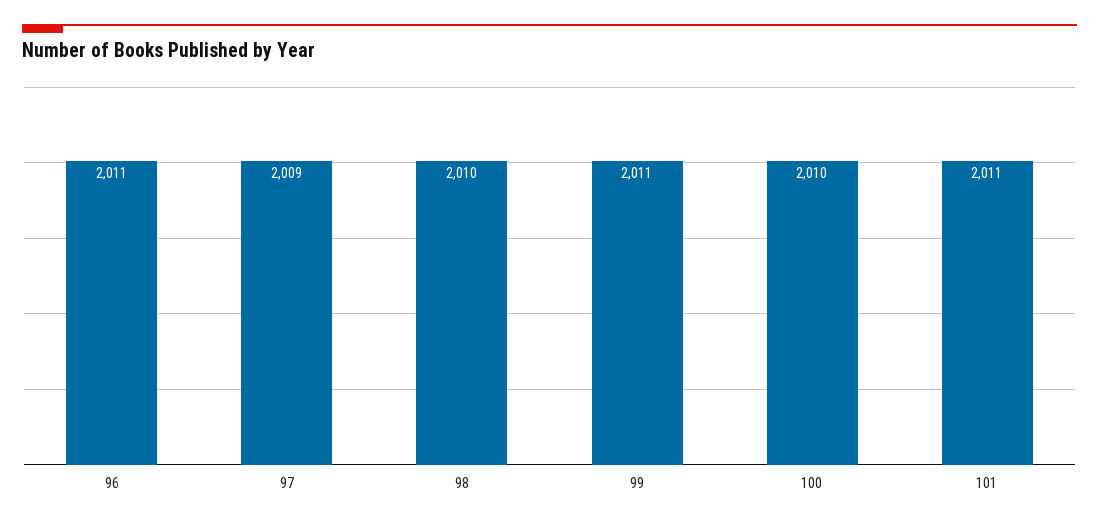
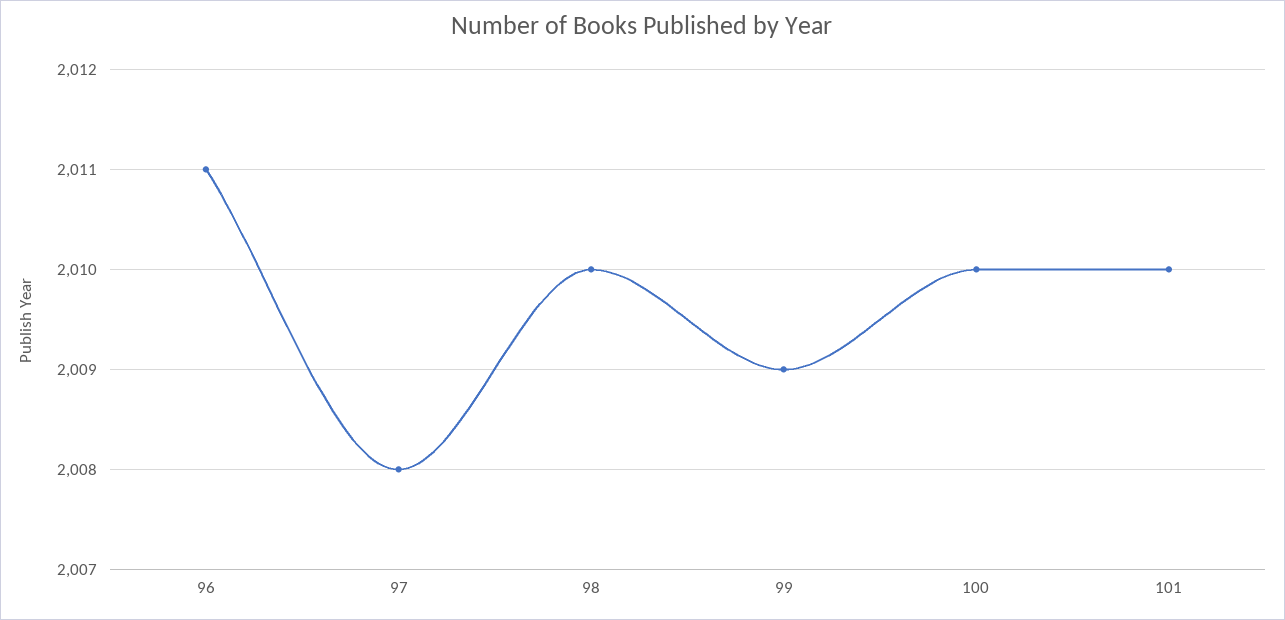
97: 2009 -> 2008
99: 2011 -> 2009
101: 2011 -> 2010

